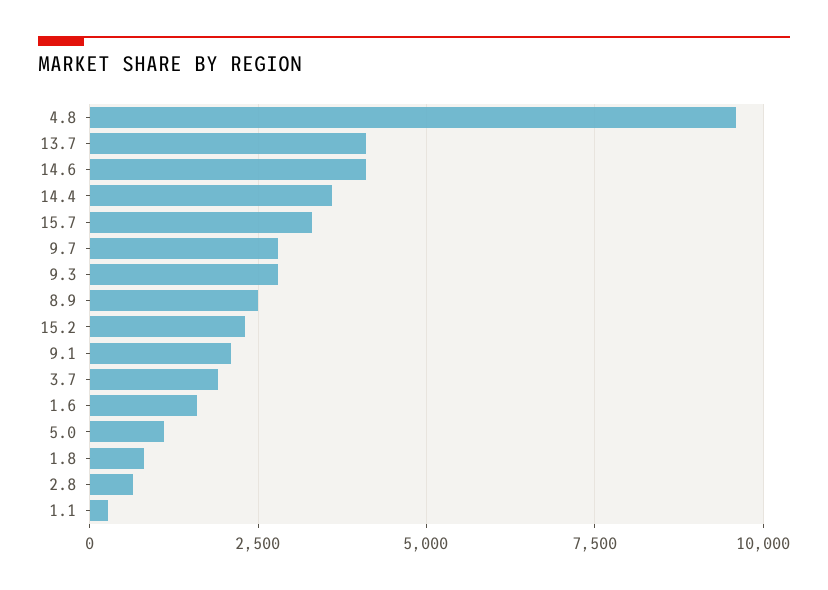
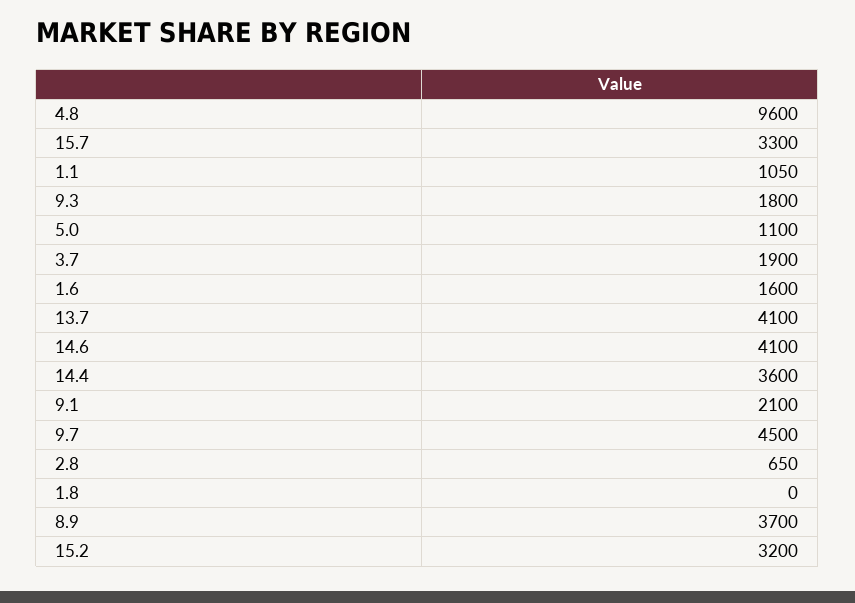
9.7: 2750 -> 4500
9.3: 2750 -> 1800
8.9: 2500 -> 3700
15.2: 2250 -> 3200
1.8: 750 -> 0
1.1: 250 -> 1050

